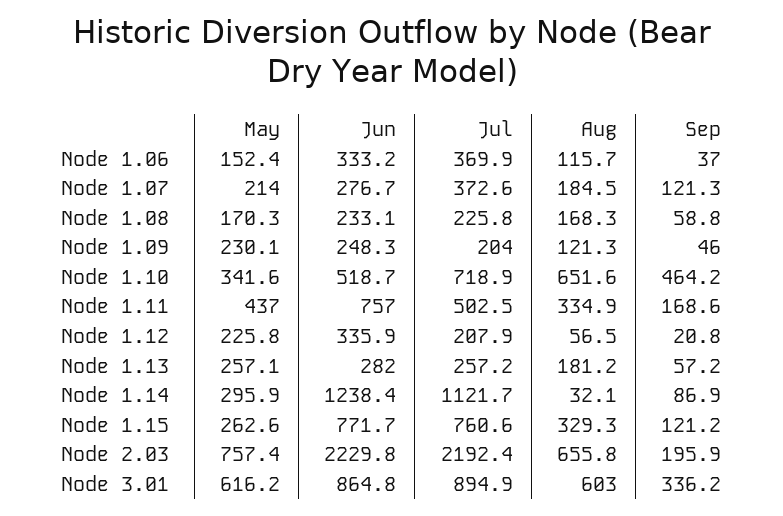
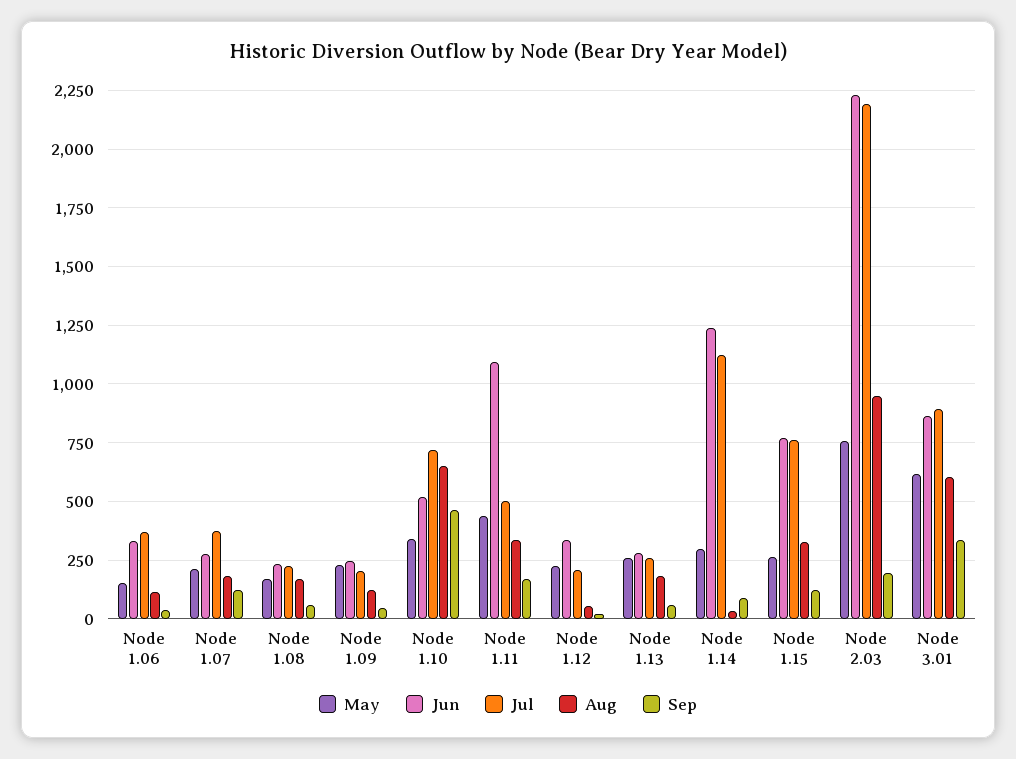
Jun, Node 1.11: 757 -> 1100
Aug, Node 2.03: 655.8 -> 950

